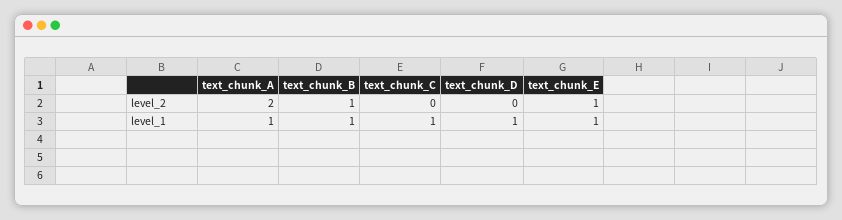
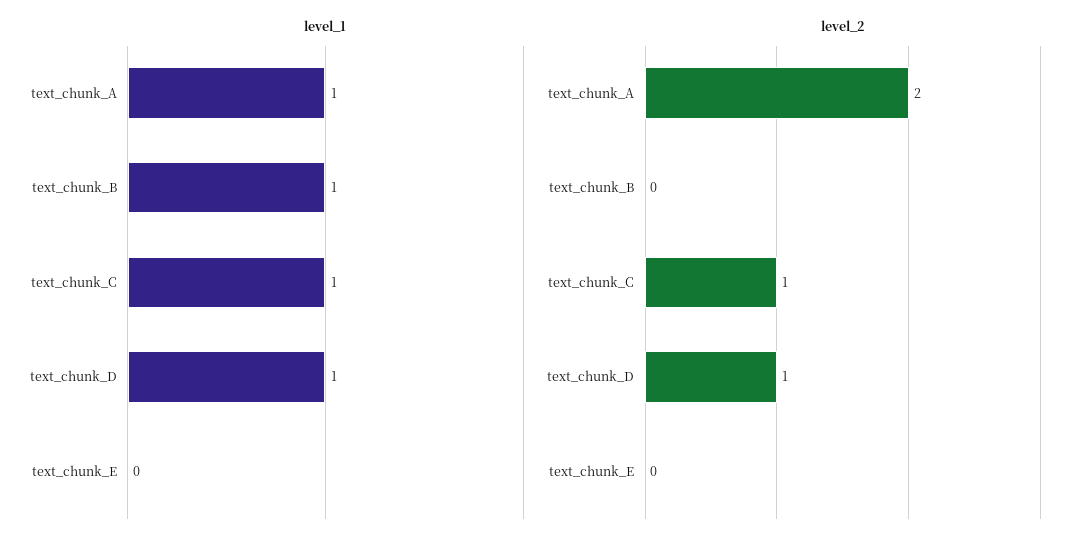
level_2, text_chunk_B: 1 -> 0
level_2, text_chunk_C: 0 -> 1
level_2, text_chunk_D: 0 -> 1
level_2, text_chunk_E: 1 -> 0
level_1, text_chunk_E: 1 -> 0

